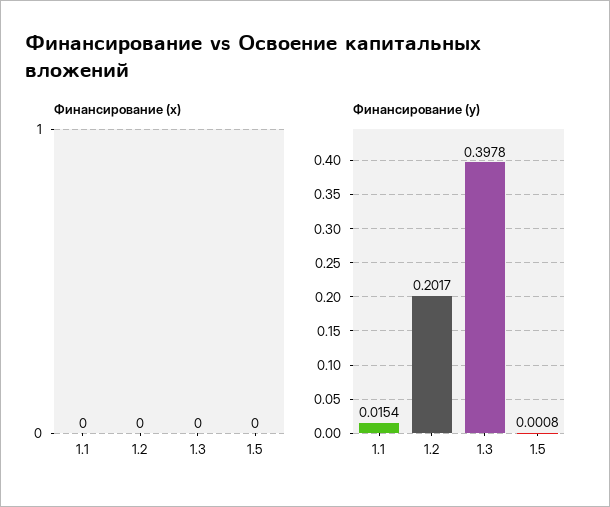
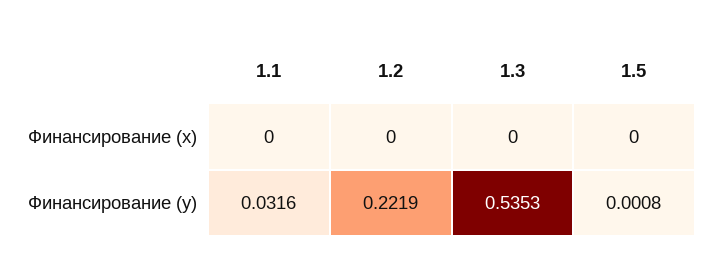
Финансирование (y), 1.1: 0.0154 -> 0.0316
Финансирование (y), 1.2: 0.2017 -> 0.2219
Финансирование (y), 1.3: 0.3978 -> 0.5353

